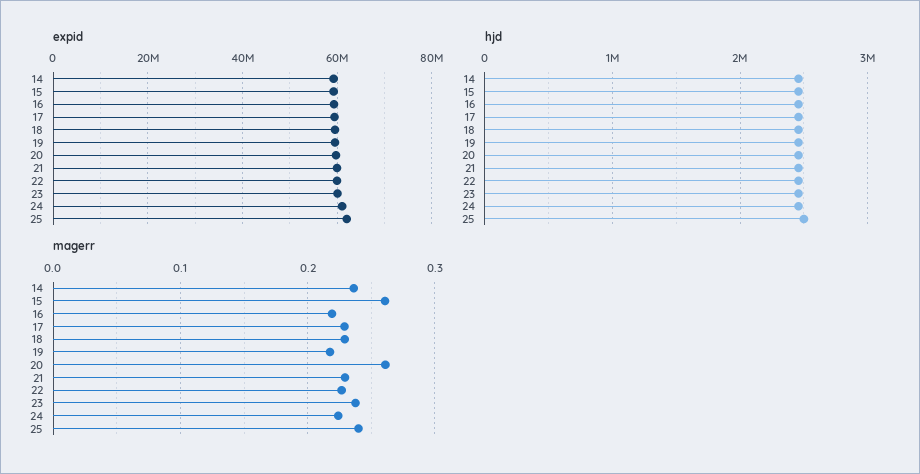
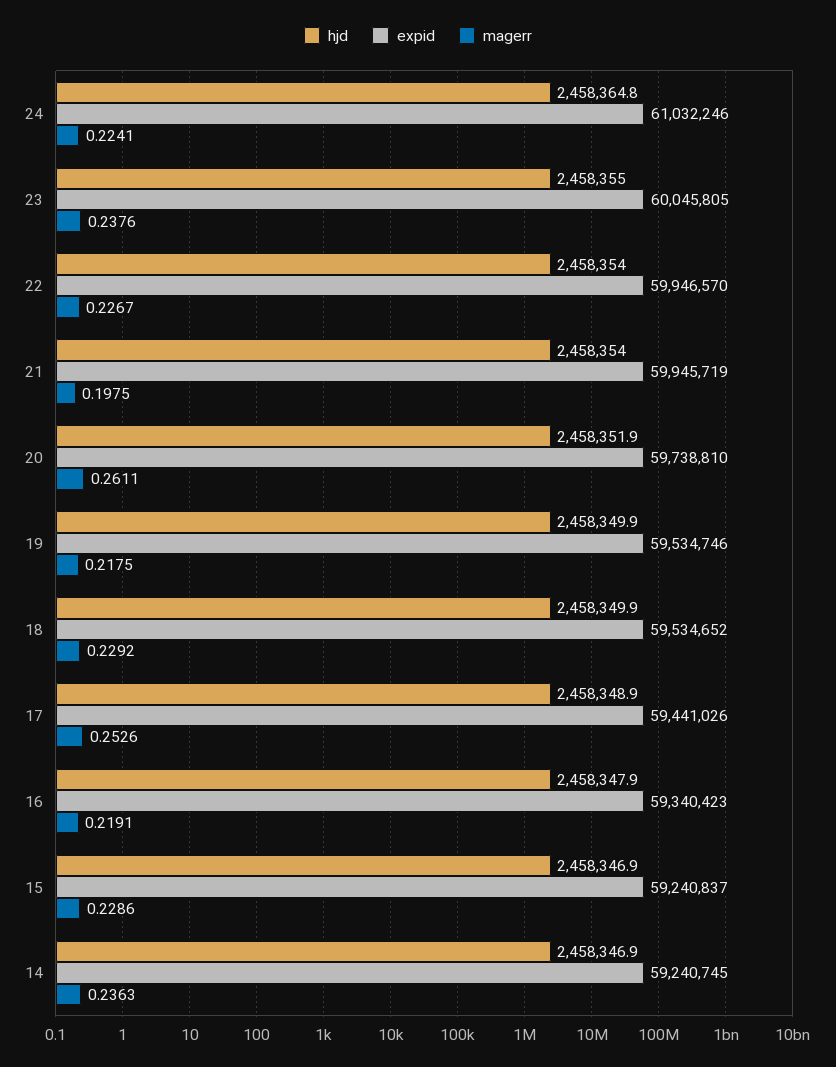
expid, 25: 62000000 -> none
hjd, 25: 2500000 -> none
magerr, 15: 0.26 -> 0.2286
magerr, 17: 0.23 -> 0.2526
magerr, 21: 0.23 -> 0.1975
magerr, 25: 0.24 -> none

